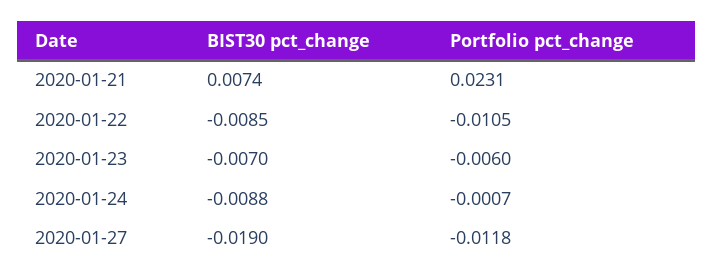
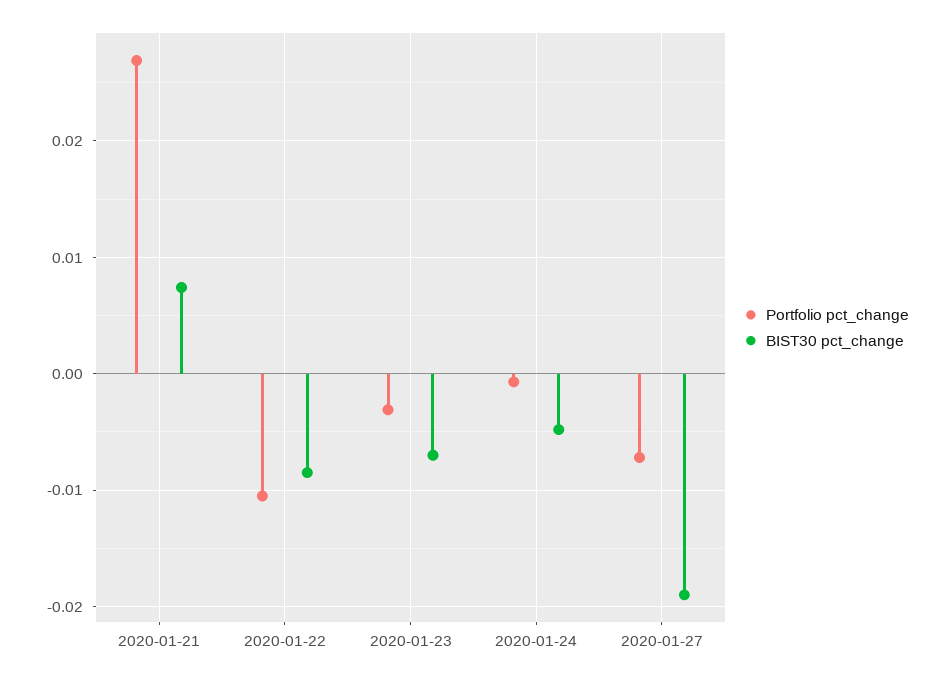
Portfolio pct_change, 2020-01-21: 0.0231 -> 0.027
Portfolio pct_change, 2020-01-23: -0.006 -> -0.003
BIST30 pct_change, 2020-01-24: -0.0088 -> -0.005
Portfolio pct_change, 2020-01-27: -0.0118 -> -0.007

